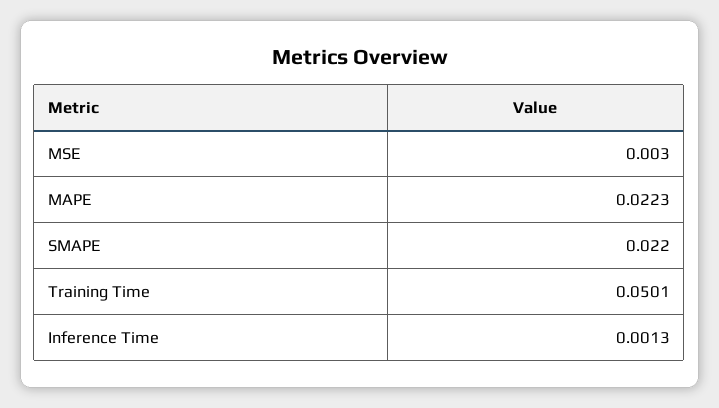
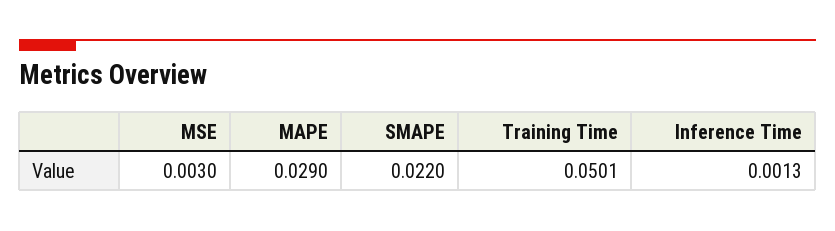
MAPE: 0.0223 -> 0.029

